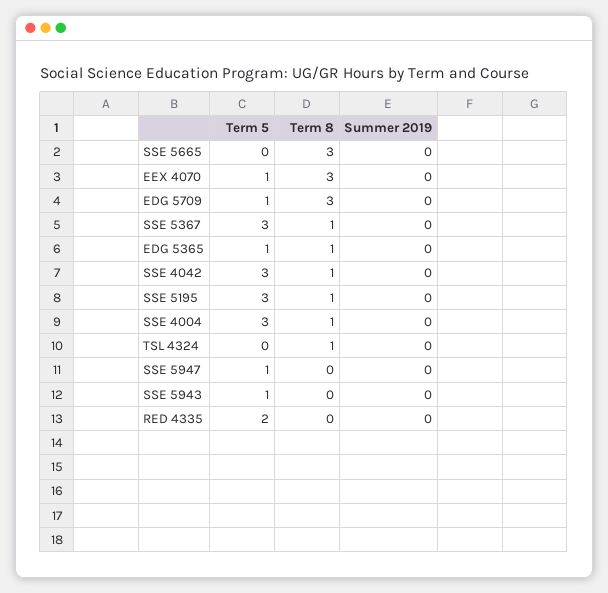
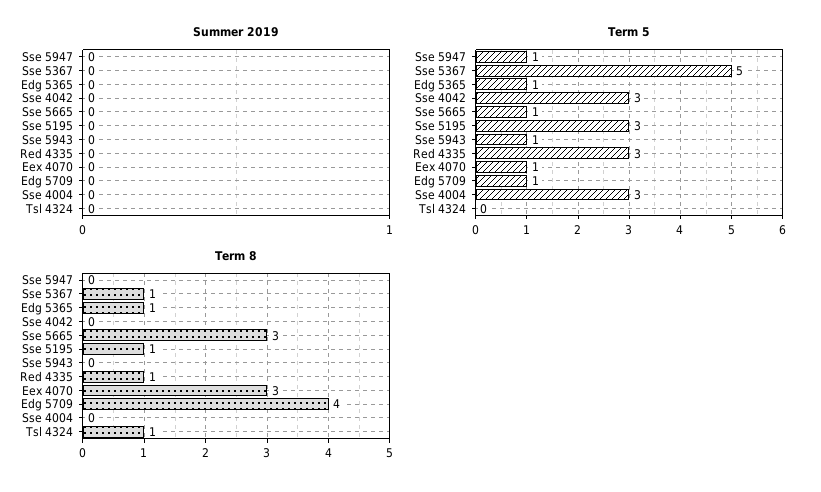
Term 5, SSE 5665: 0 -> 1
Term 8, EDG 5709: 3 -> 4
Term 5, SSE 5367: 3 -> 5
Term 8, SSE 4042: 1 -> 0
Term 8, SSE 4004: 1 -> 0
Term 5, RED 4335: 2 -> 3
Term 8, RED 4335: 0 -> 1

